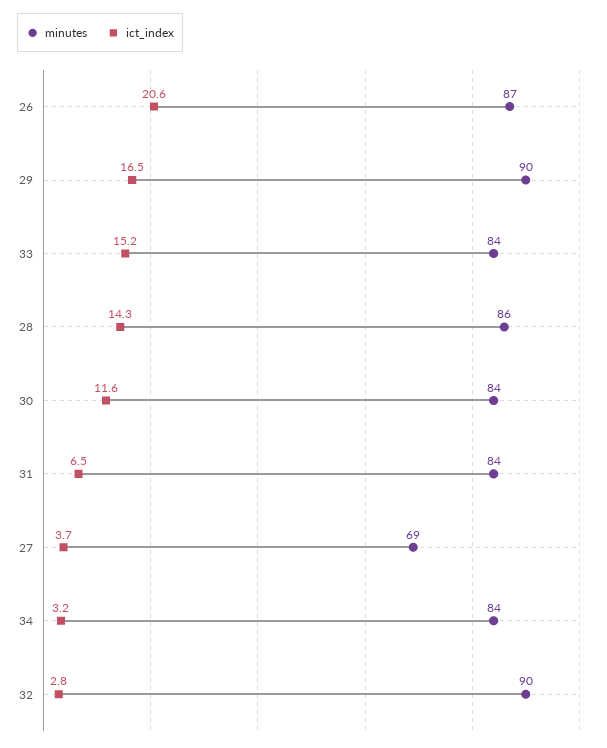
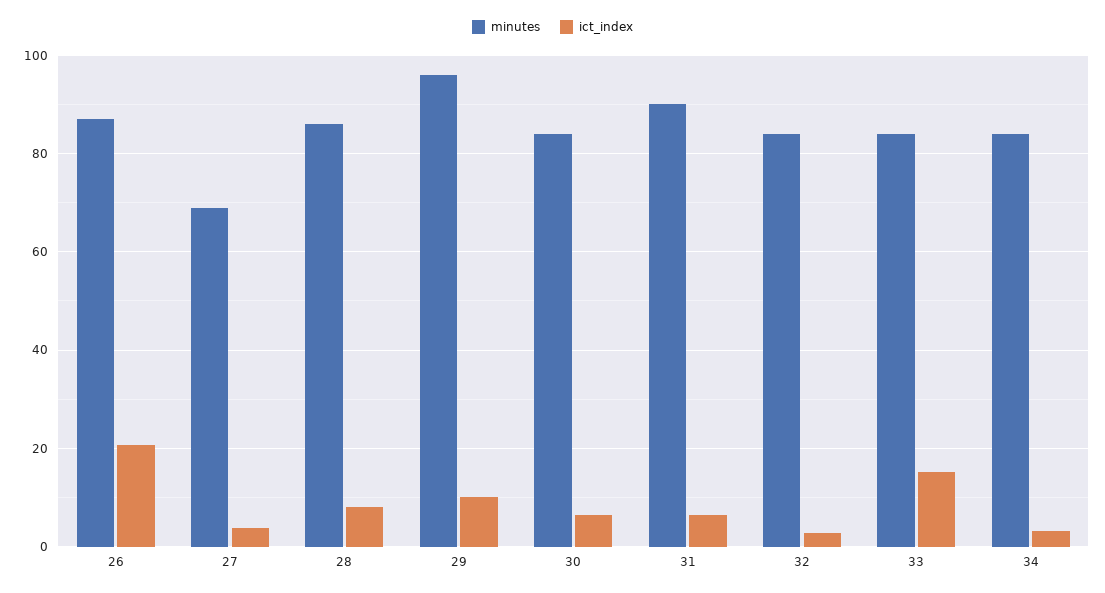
minutes, 29: 90 -> 96
ict_index, 29: 16.5 -> 10
ict_index, 28: 14.3 -> 8
ict_index, 30: 11.6 -> 6
minutes, 31: 84 -> 90
minutes, 32: 90 -> 84

